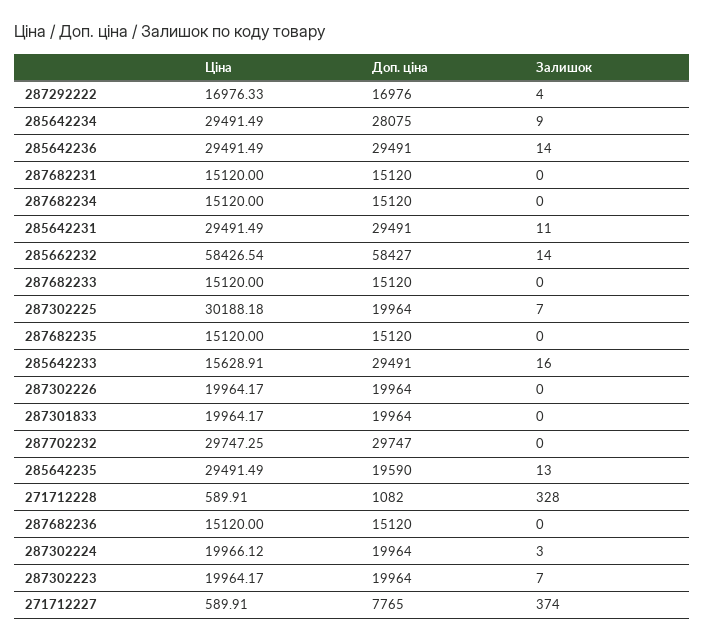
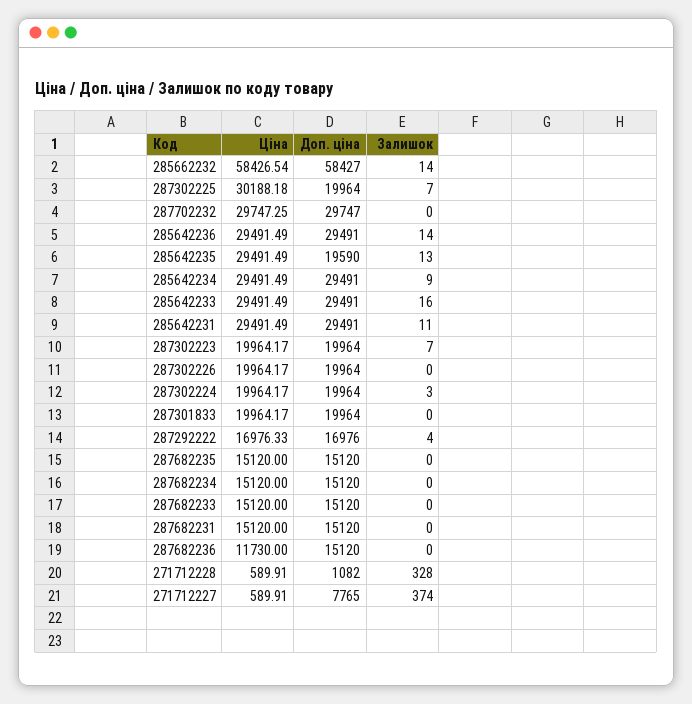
Доп. ціна, 285642234: 28075 -> 29491
Ціна, 285642233: 15628.91 -> 29491.49
Ціна, 287682236: 15120 -> 11730
Ціна, 287302224: 19966.12 -> 19964.17

